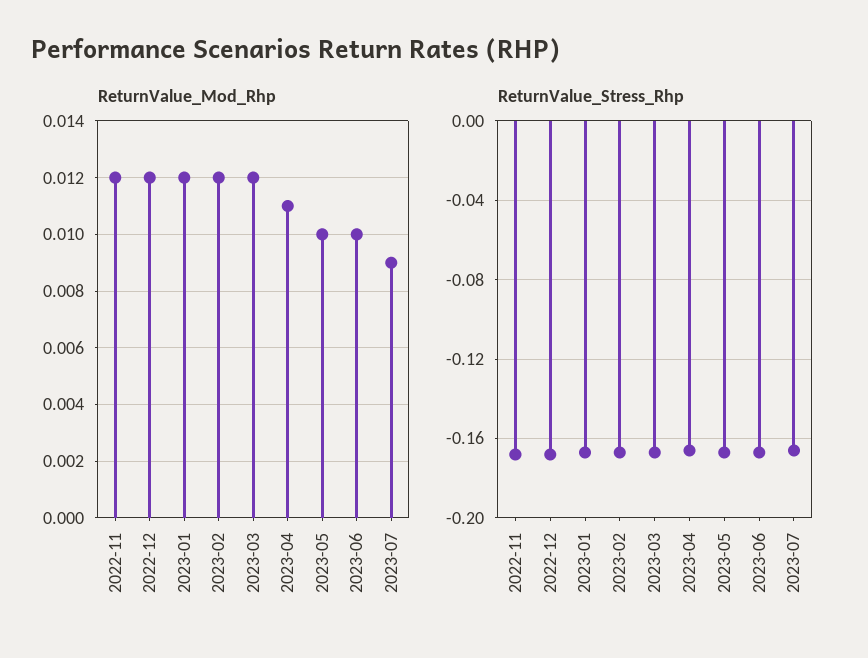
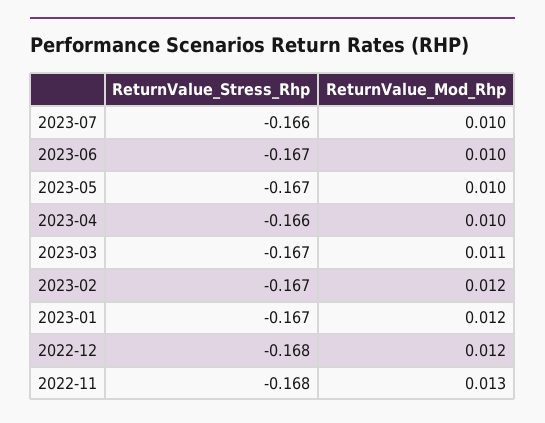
ReturnValue_Mod_Rhp, 2022-11: 0.012 -> 0.013
ReturnValue_Mod_Rhp, 2023-03: 0.012 -> 0.011
ReturnValue_Mod_Rhp, 2023-04: 0.011 -> 0.01
ReturnValue_Mod_Rhp, 2023-07: 0.009 -> 0.01

